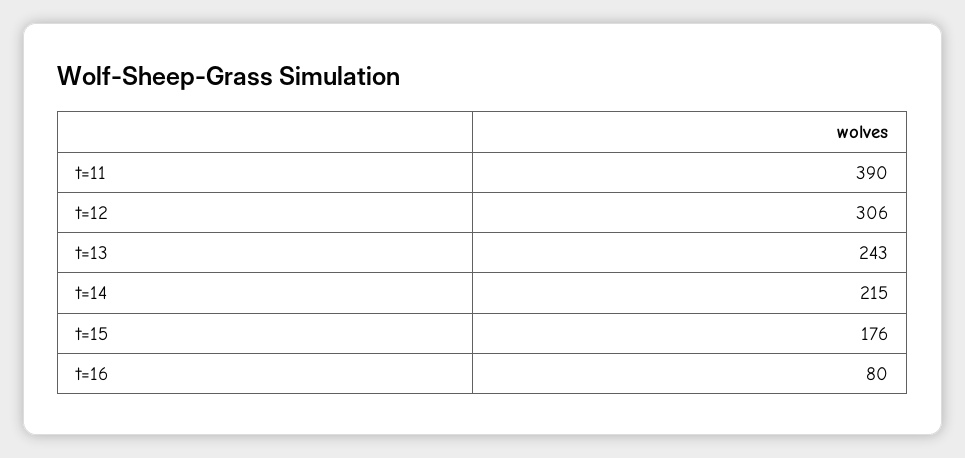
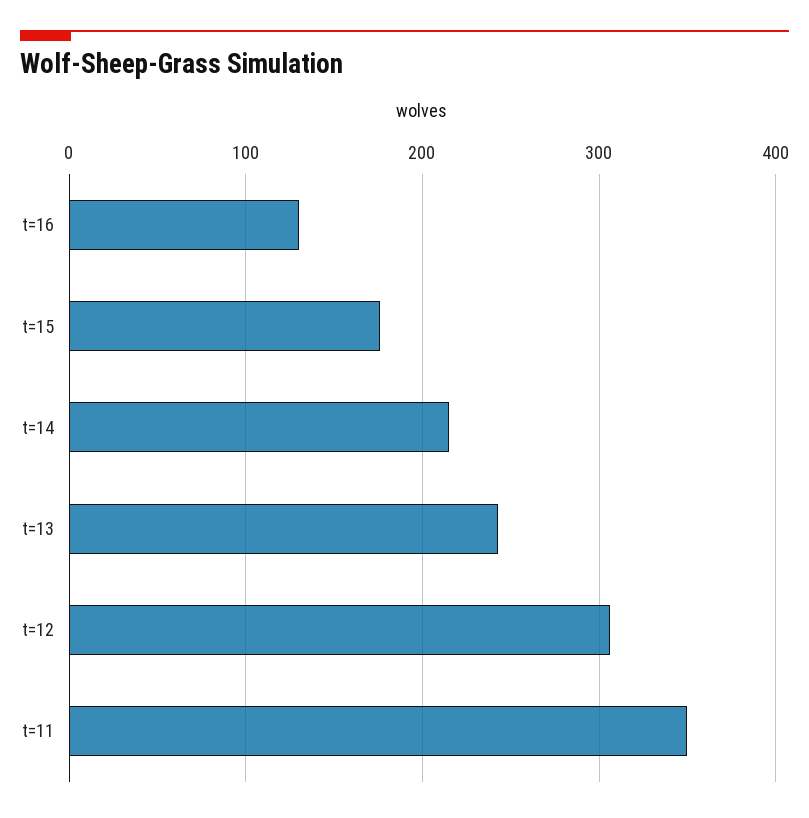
t=11: 390 -> 350
t=16: 80 -> 130

